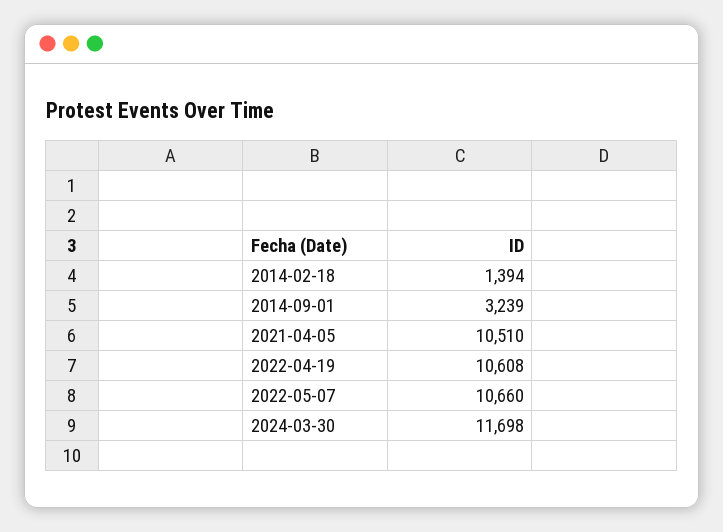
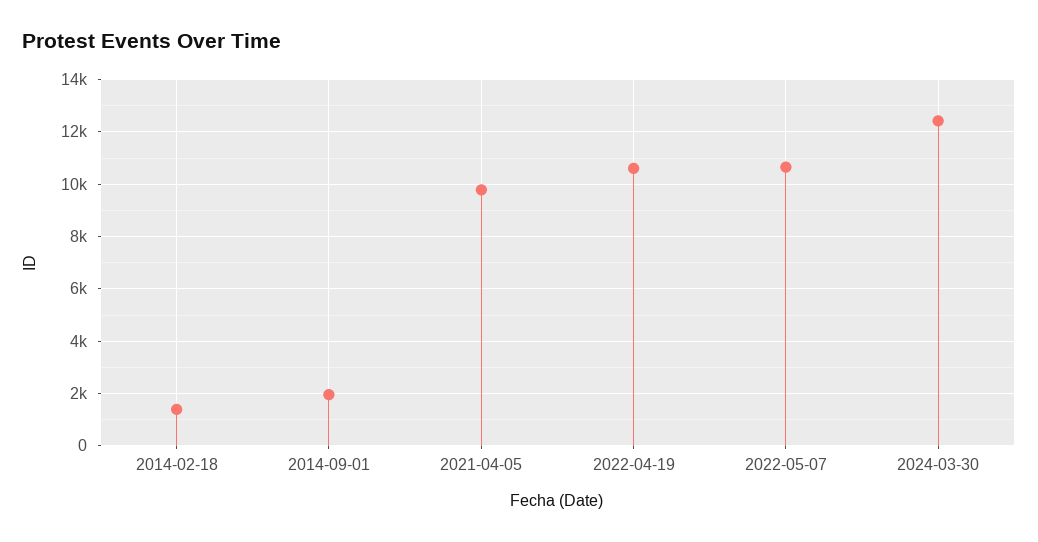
2014-09-01: 3239 -> 2000
2021-04-05: 10510 -> 9750
2024-03-30: 11698 -> 12500

